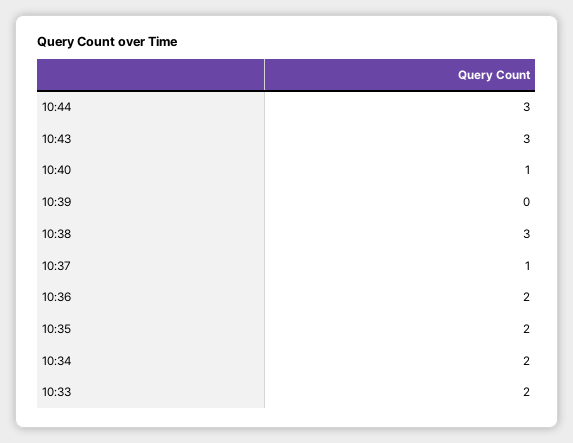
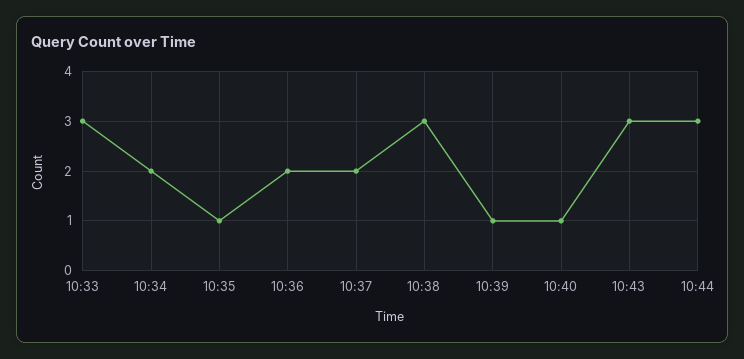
10:39: 0 -> 1
10:37: 1 -> 2
10:35: 2 -> 1
10:33: 2 -> 3

